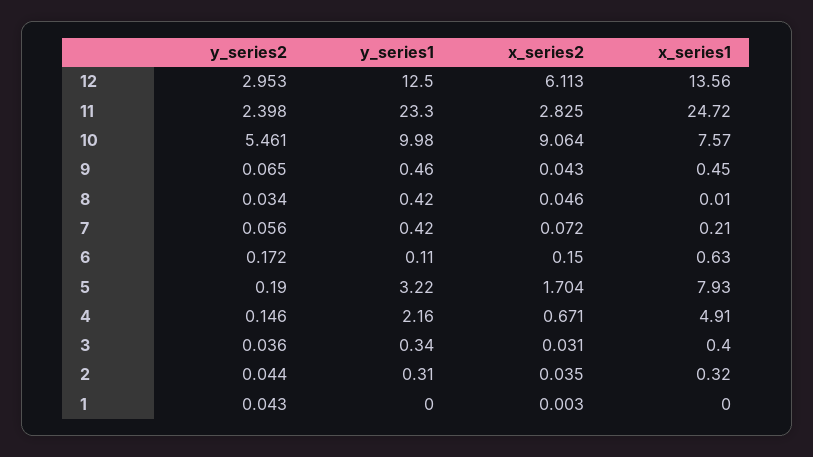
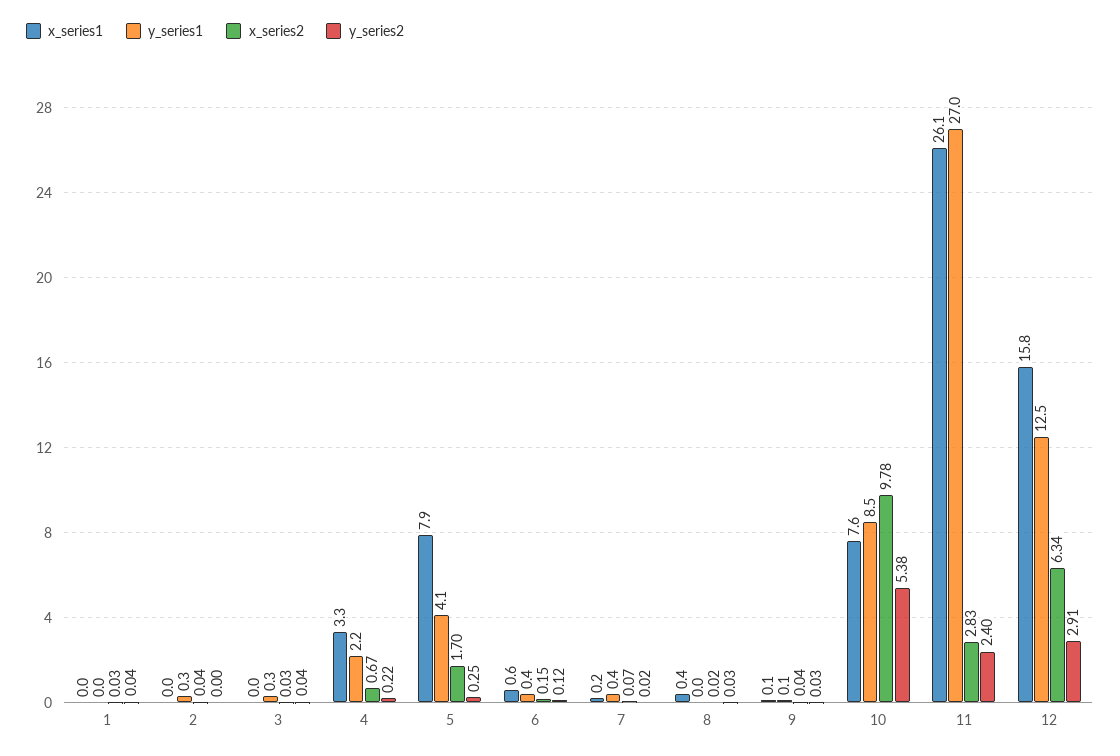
y_series2, 12: 2.953 -> 2.91
x_series2, 12: 6.113 -> 6.34
x_series1, 12: 13.56 -> 15.8
y_series1, 11: 23.3 -> 27
x_series1, 11: 24.72 -> 26.1
y_series2, 10: 5.461 -> 5.38
y_series1, 10: 9.98 -> 8.5
x_series2, 10: 9.064 -> 9.78
y_series2, 9: 0.065 -> 0.03
y_series1, 9: 0.46 -> 0.1
x_series1, 9: 0.45 -> 0.1
y_series1, 8: 0.42 -> 0
x_series2, 8: 0.046 -> 0.02
x_series1, 8: 0.01 -> 0.4
y_series2, 7: 0.056 -> 0.02
y_series2, 6: 0.172 -> 0.12
y_series1, 6: 0.11 -> 0.4
y_series2, 5: 0.19 -> 0.25
y_series1, 5: 3.22 -> 4.1
y_series2, 4: 0.146 -> 0.22
x_series1, 4: 4.91 -> 3.3
x_series1, 3: 0.4 -> 0
y_series2, 2: 0.044 -> 0
x_series1, 2: 0.32 -> 0
x_series2, 1: 0.003 -> 0.03

